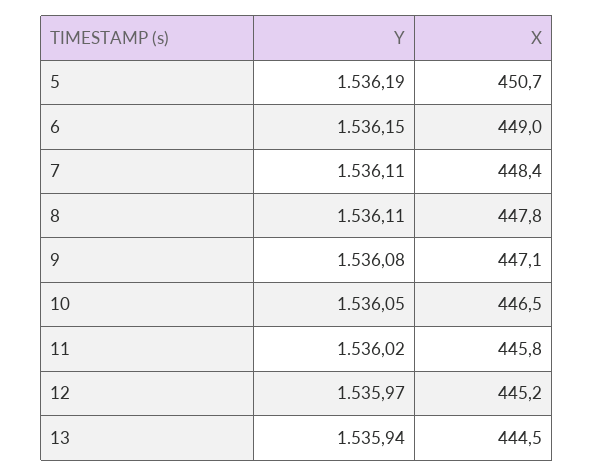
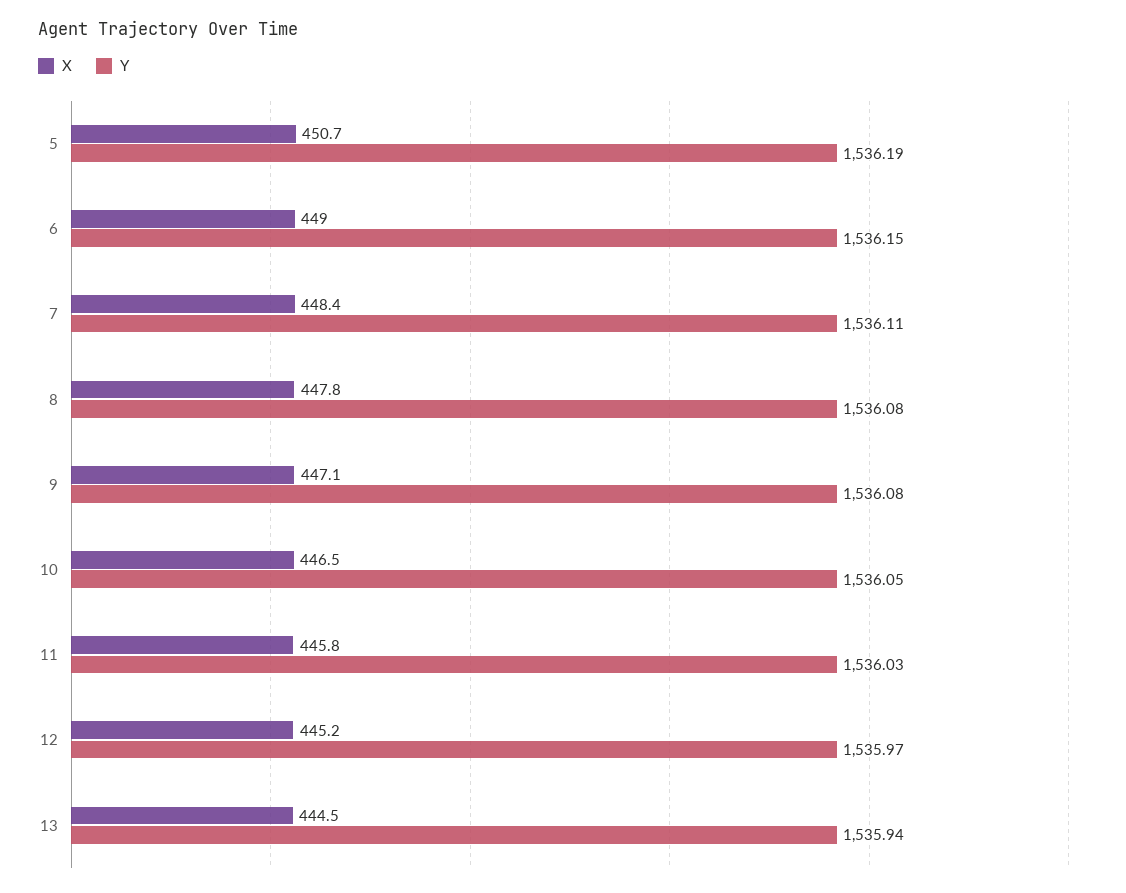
Y, 8: 1536.11 -> 1536.08
Y, 11: 1536.02 -> 1536.03

